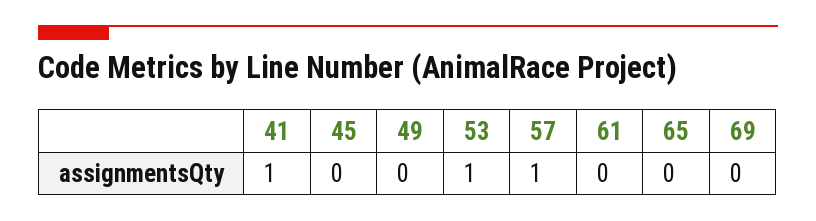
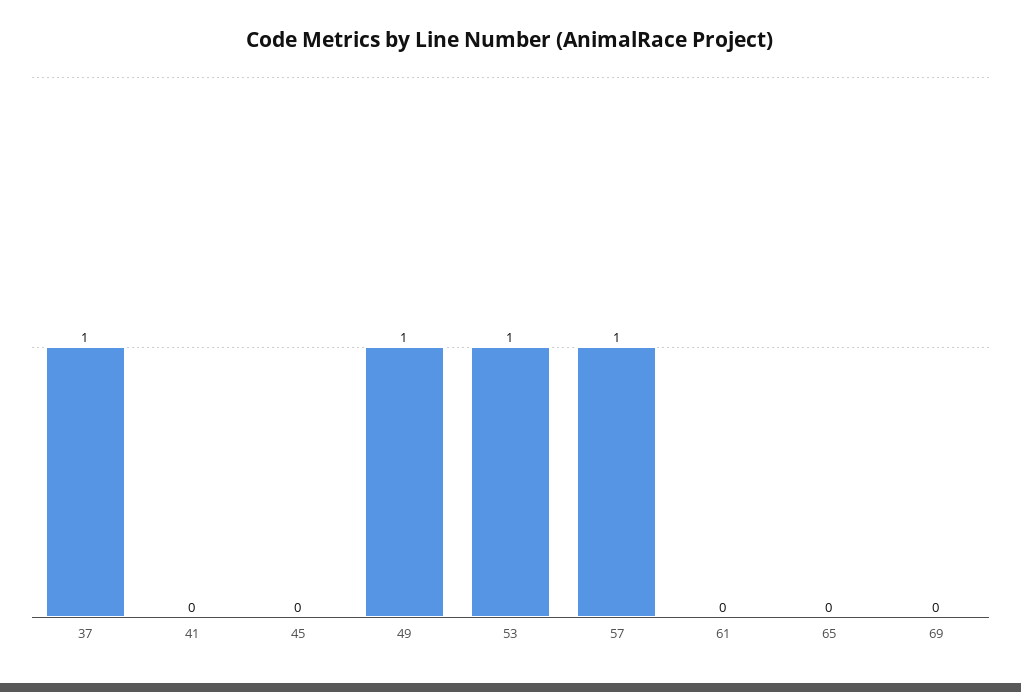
41: 1 -> 0
49: 0 -> 1
37: none -> 1

